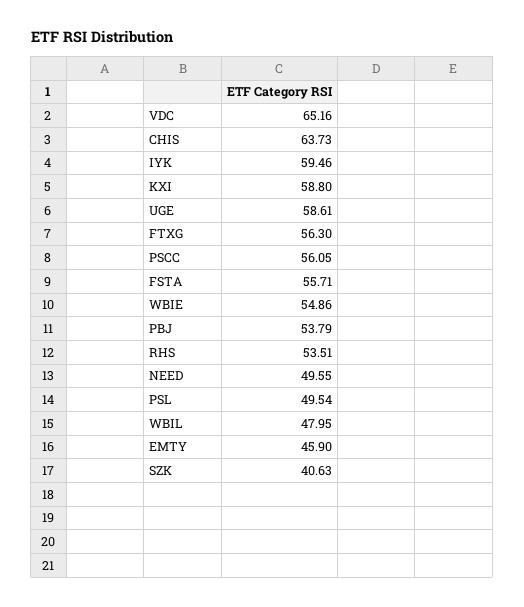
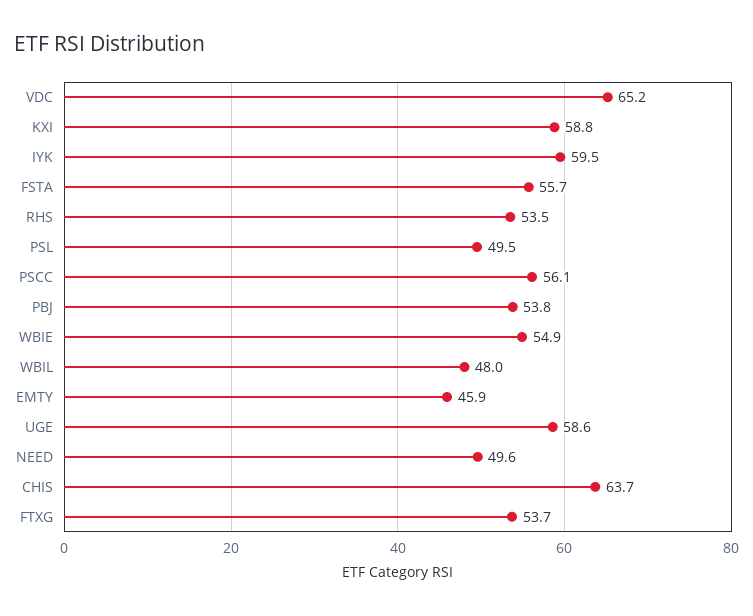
FTXG: 56.3 -> 53.7
SZK: 40.63 -> none

